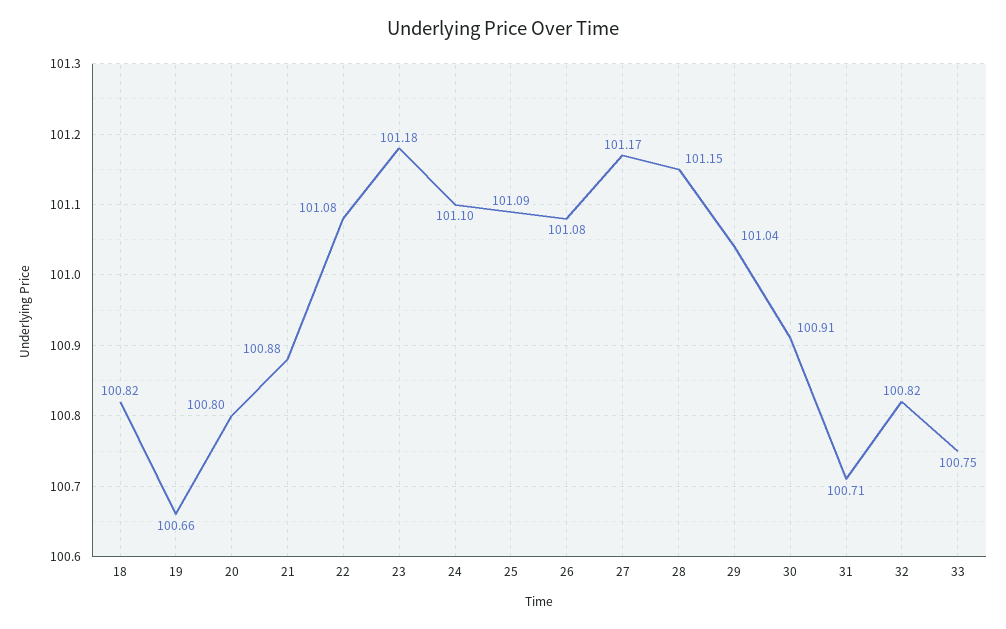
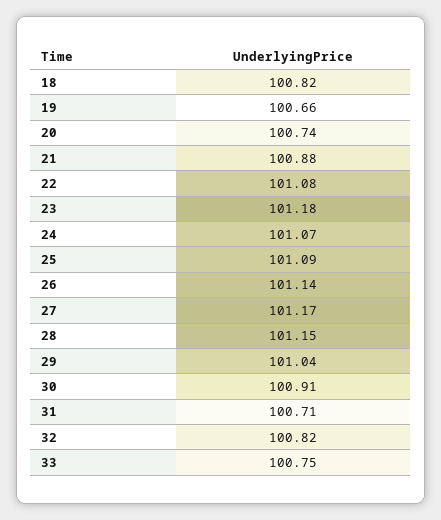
20: 100.8 -> 100.74
24: 101.1 -> 101.07
26: 101.08 -> 101.14

